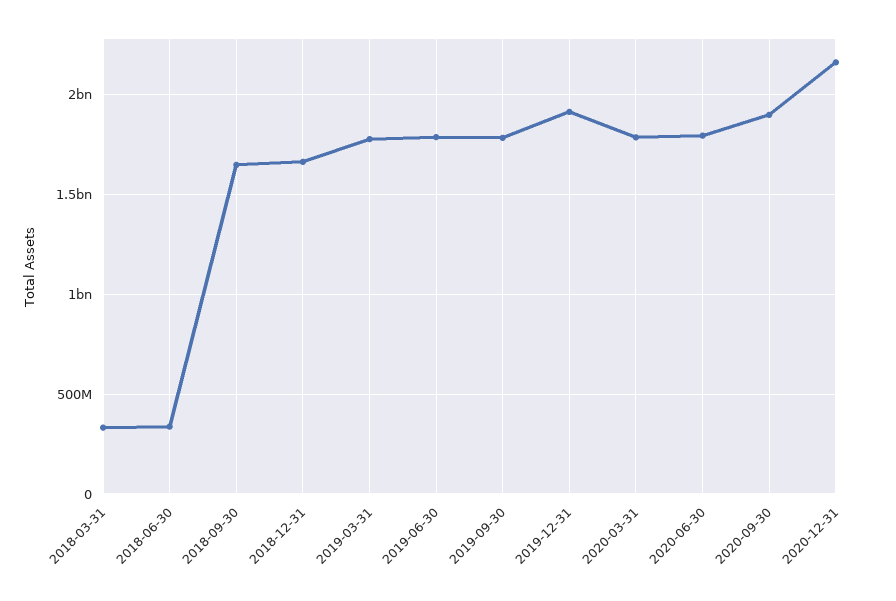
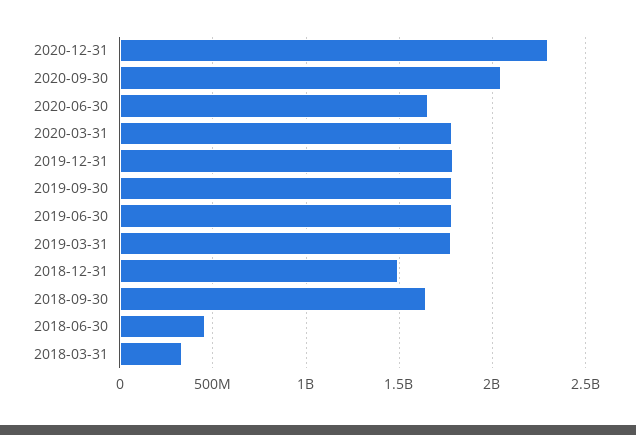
2018-06-30: 350000000 -> 450000000
2018-12-31: 1650000000 -> 1500000000
2019-12-31: 1900000000 -> 1800000000
2020-06-30: 1800000000 -> 1650000000
2020-09-30: 1900000000 -> 2050000000
2020-12-31: 2150000000 -> 2300000000

